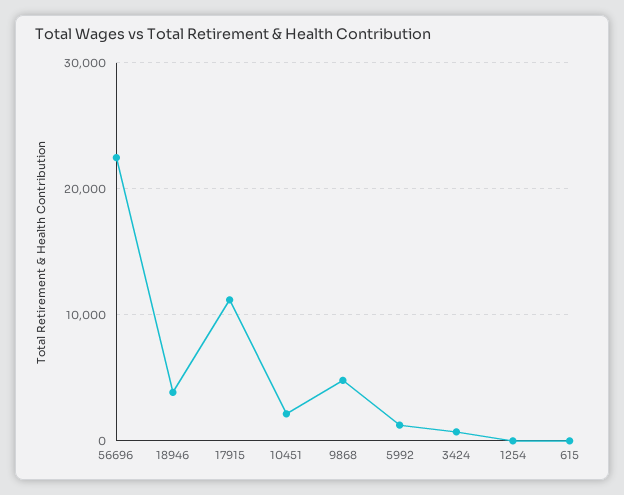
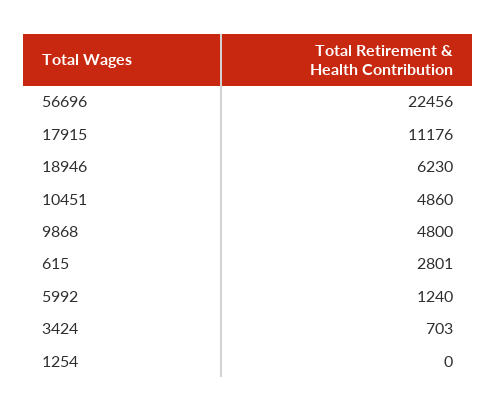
18946: 4000 -> 6230
10451: 2000 -> 4860
615: 0 -> 2801

